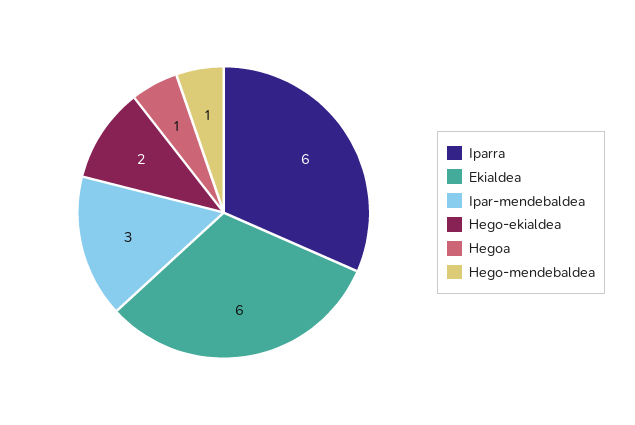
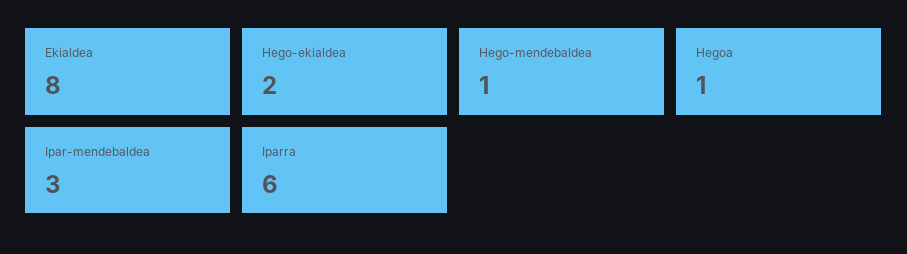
Ekialdea: 6 -> 8

